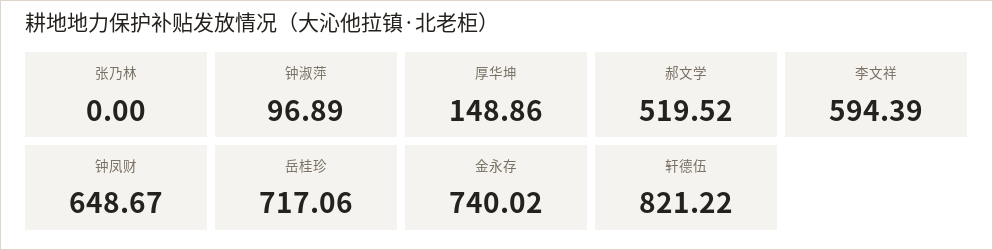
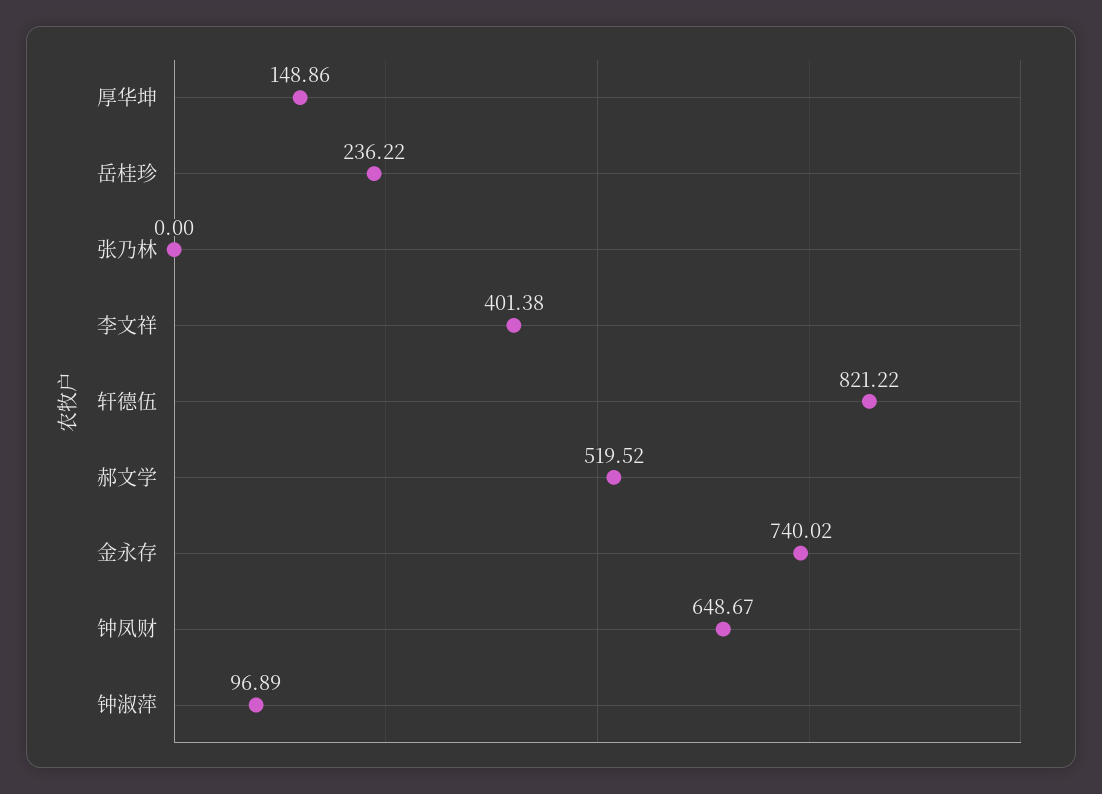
李文祥: 594.39 -> 401.38
岳桂珍: 717.06 -> 236.22

